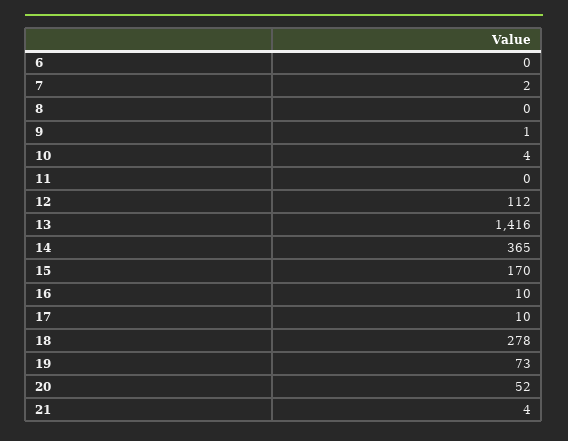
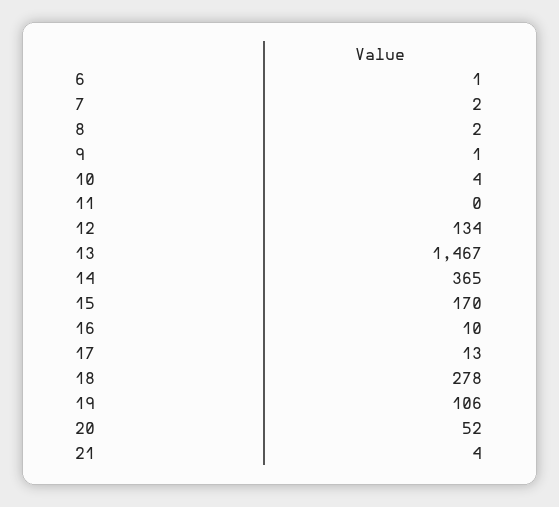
6: 0 -> 1
8: 0 -> 2
12: 112 -> 134
13: 1416 -> 1467
17: 10 -> 13
19: 73 -> 106

